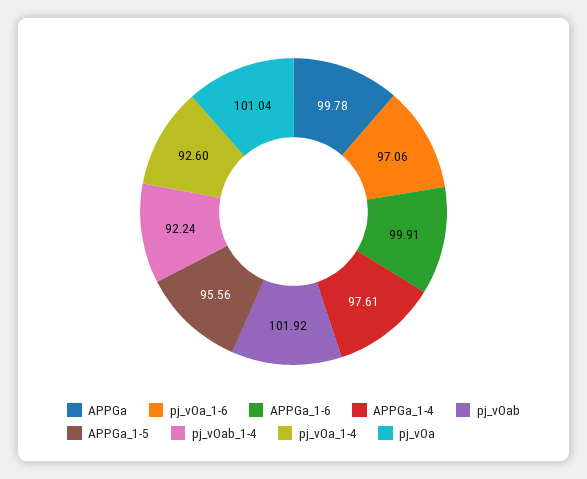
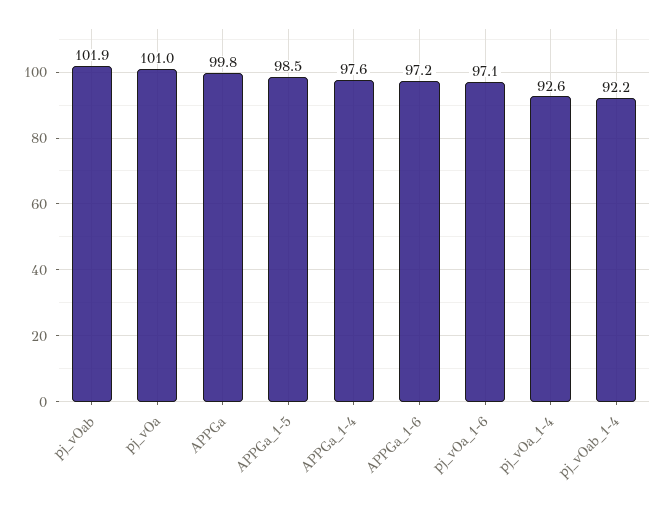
APPGa_1-6: 99.91 -> 97.2
APPGa_1-5: 95.56 -> 98.5

